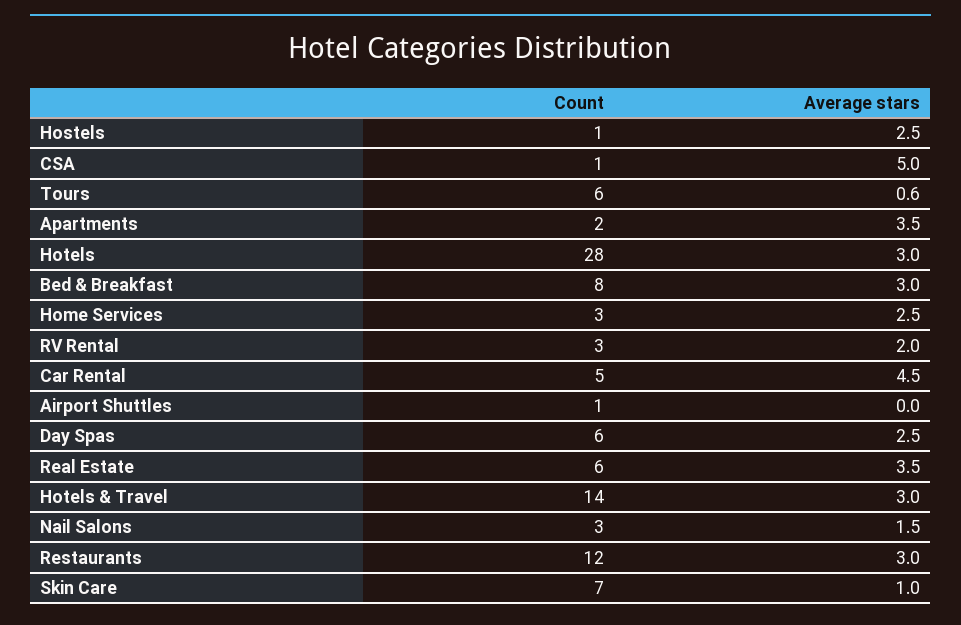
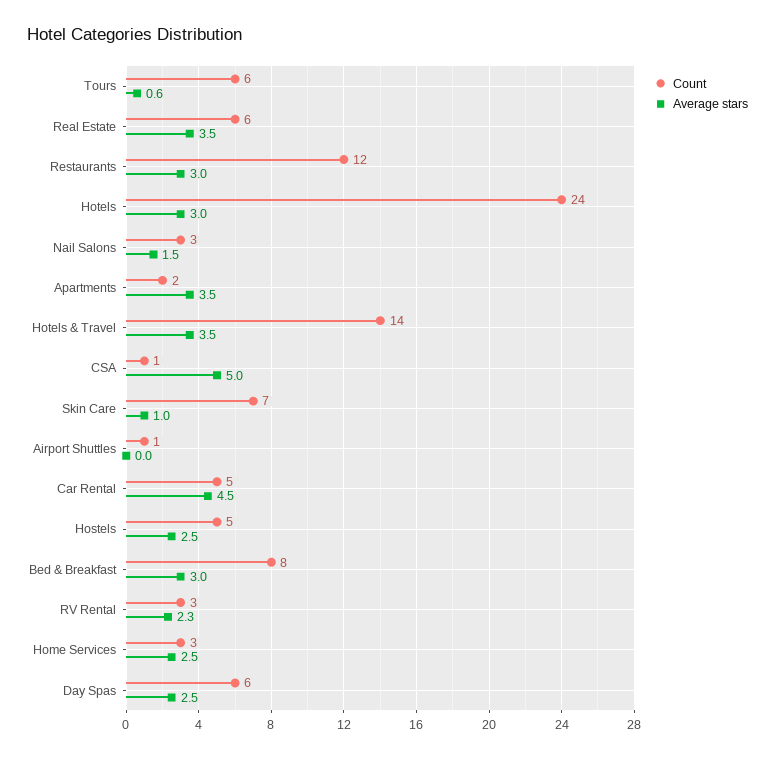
Count, Hostels: 1 -> 5
Count, Hotels: 28 -> 24
Average stars, RV Rental: 2 -> 2.3
Average stars, Hotels & Travel: 3 -> 3.5

